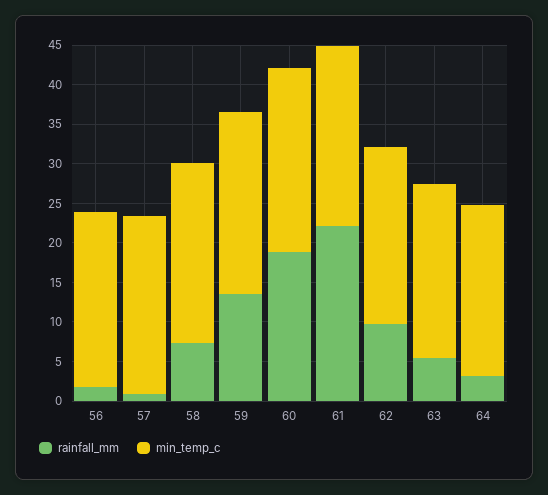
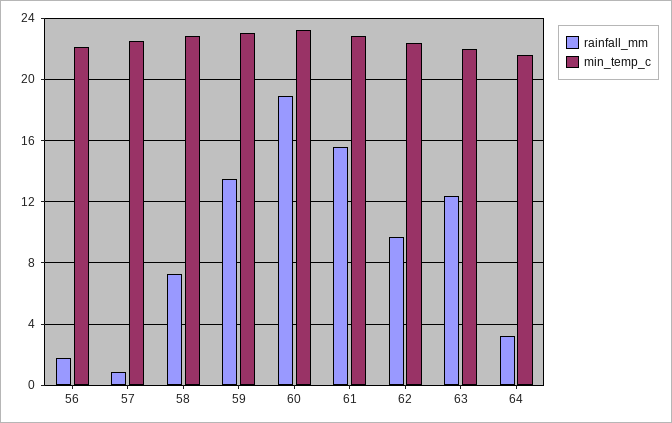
rainfall_mm, 61: 22.5 -> 15.5
rainfall_mm, 63: 5 -> 12.5

